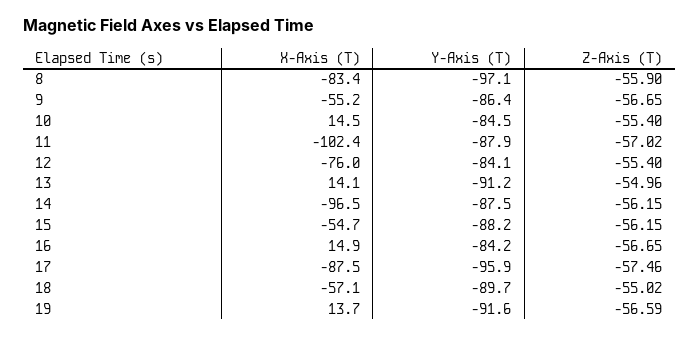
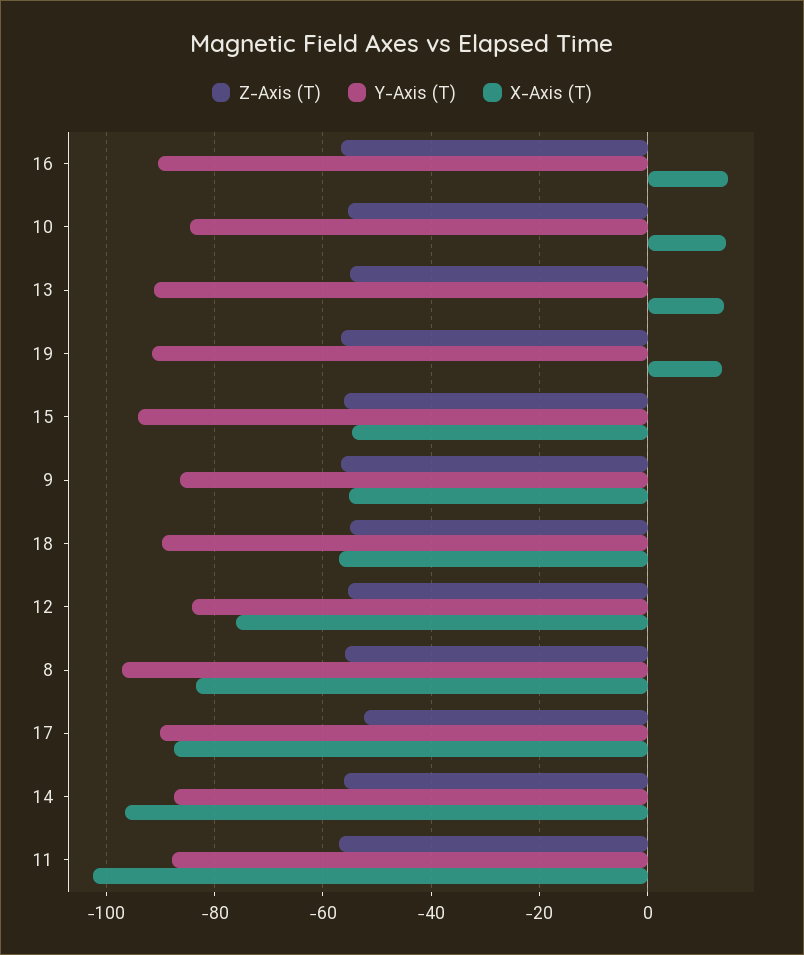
Y-Axis (T), 15: -88.2 -> -94
Y-Axis (T), 16: -84.2 -> -90
Y-Axis (T), 17: -95.9 -> -90
Z-Axis (T), 17: -57.46 -> -52

